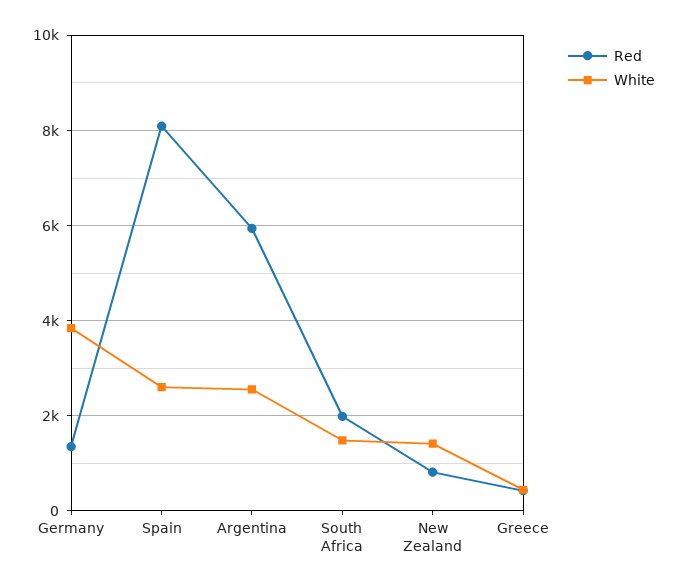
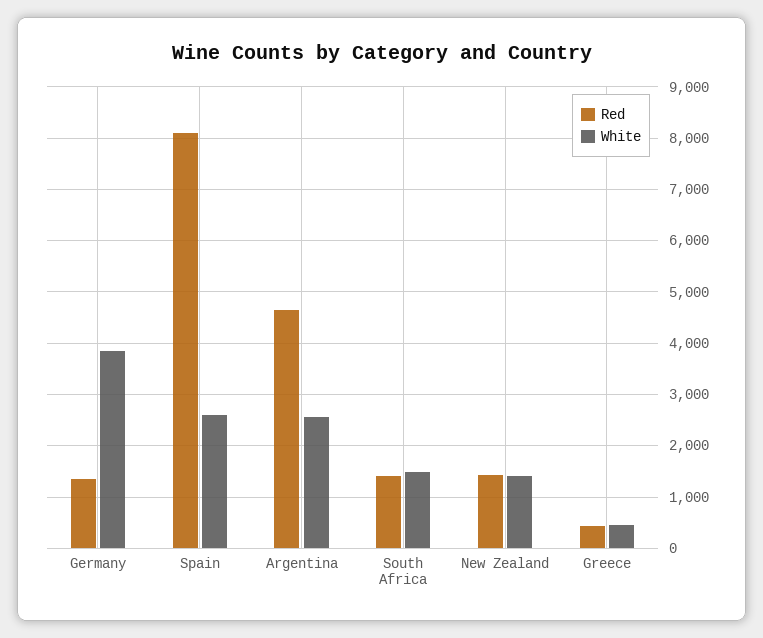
Red, Argentina: 6000 -> 4600
Red, South Africa: 2000 -> 1400
Red, New Zealand: 800 -> 1400

